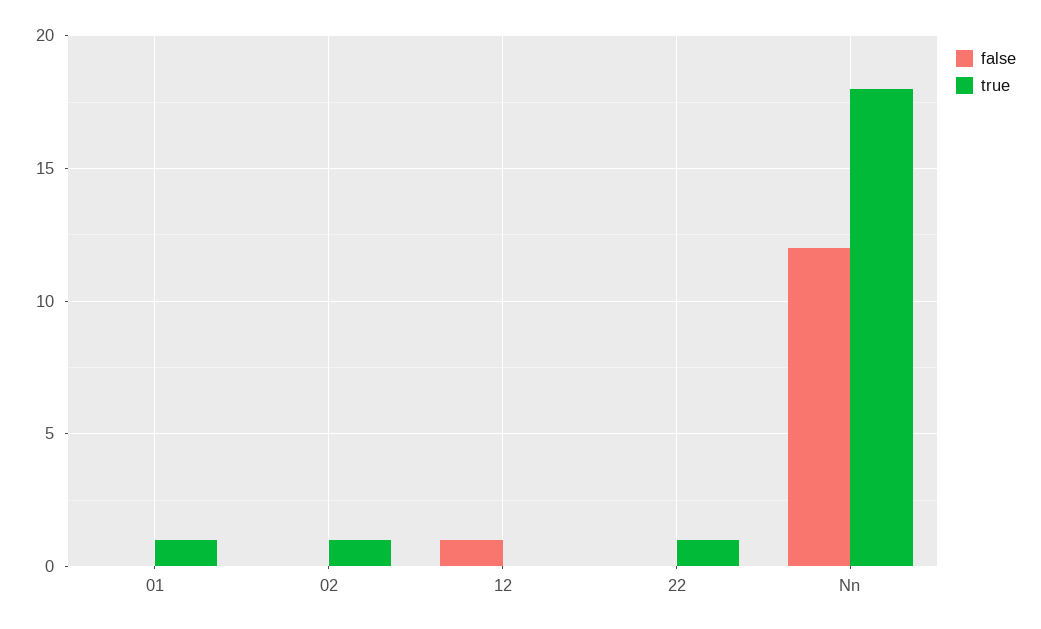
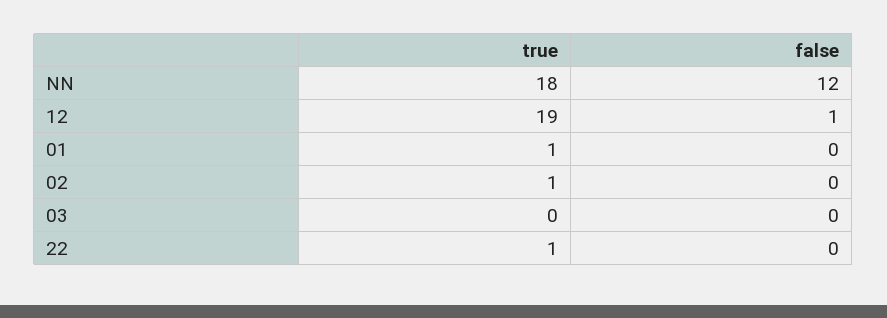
true, 12: 0 -> 19
true, 03: none -> 0
false, 03: none -> 0

